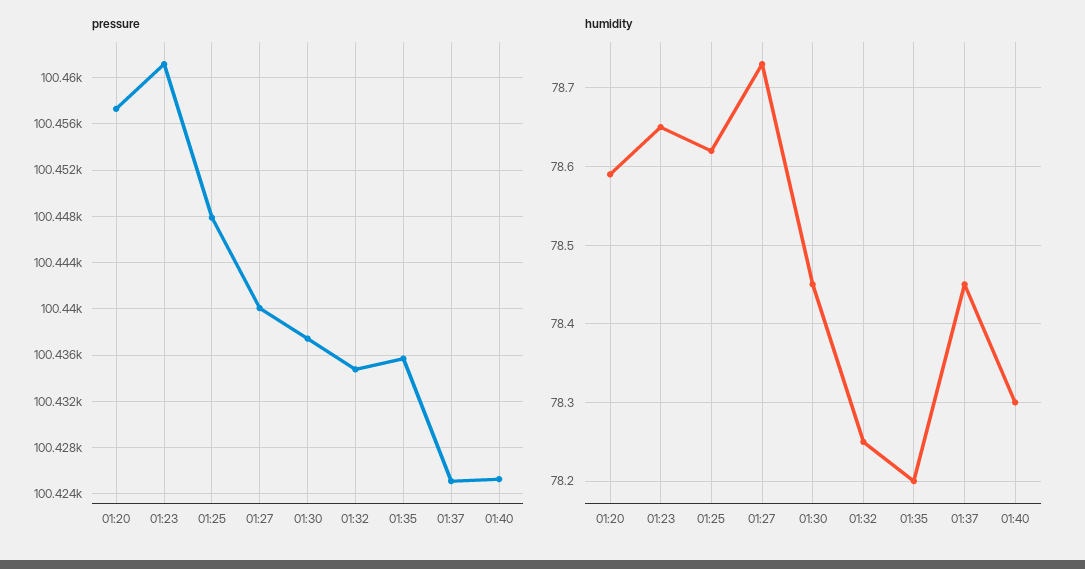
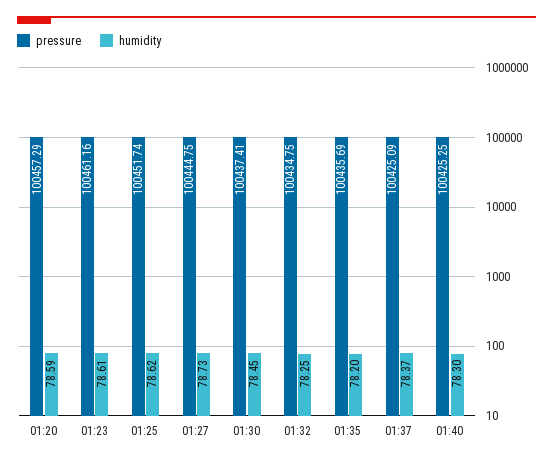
pressure, 01:25: 100448 -> 100451.74
pressure, 01:27: 100440 -> 100444.75
humidity, 01:23: 78.65 -> 78.61
humidity, 01:37: 78.45 -> 78.37

